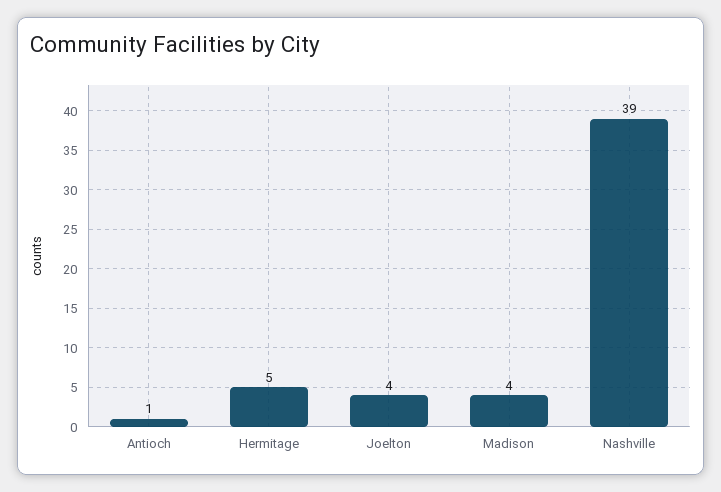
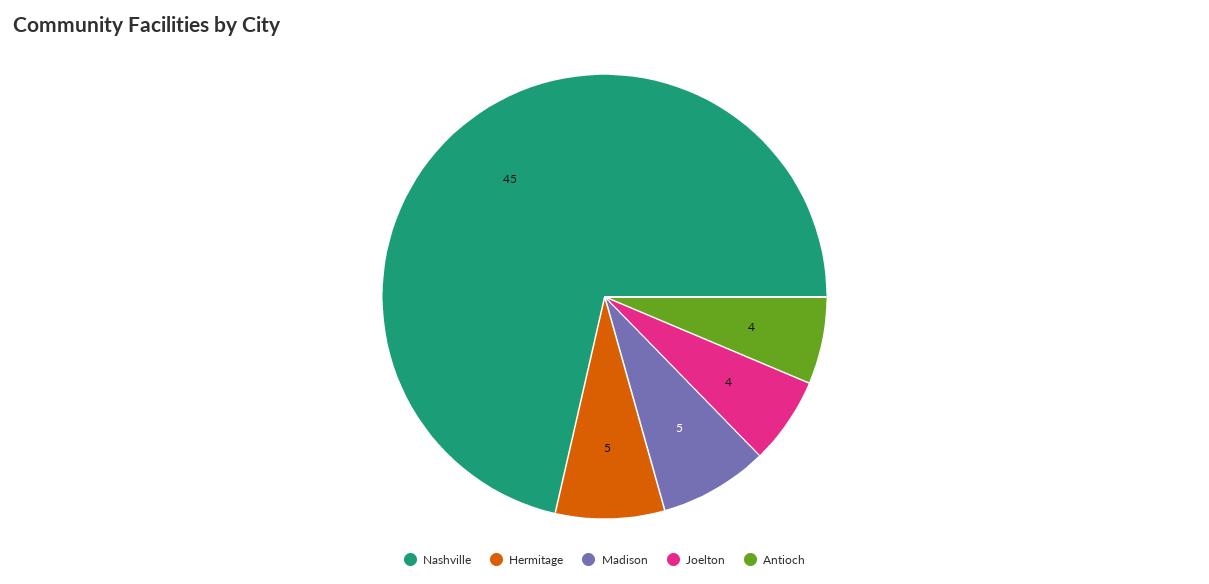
Antioch: 1 -> 4
Madison: 4 -> 5
Nashville: 39 -> 45

